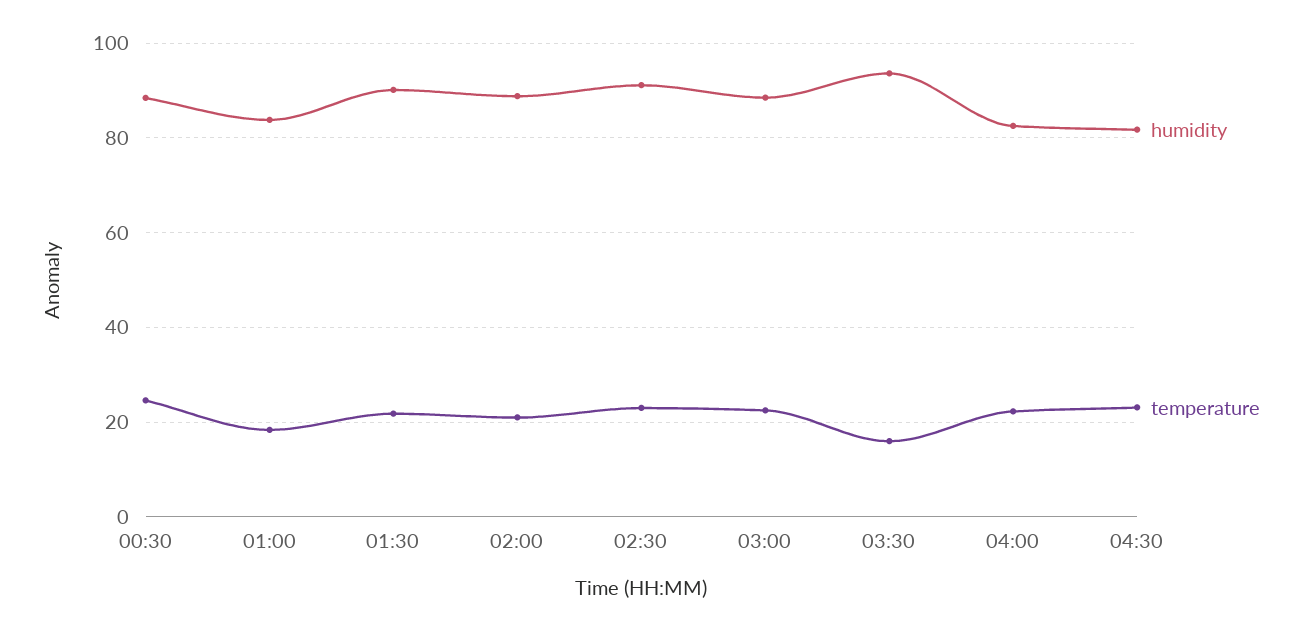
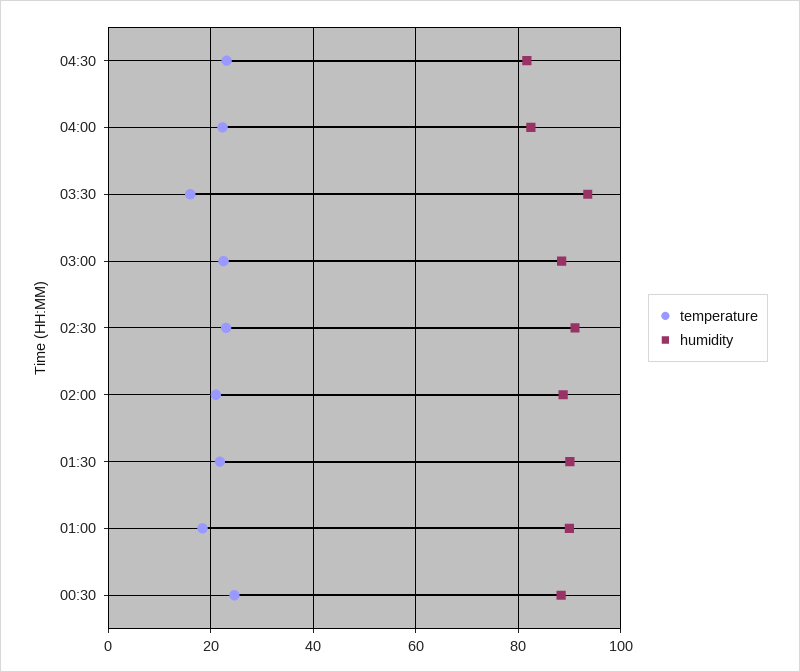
humidity, 01:00: 84 -> 90

